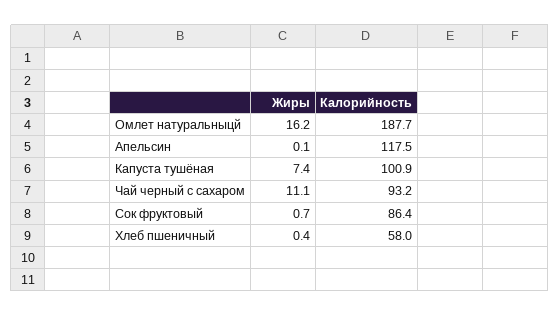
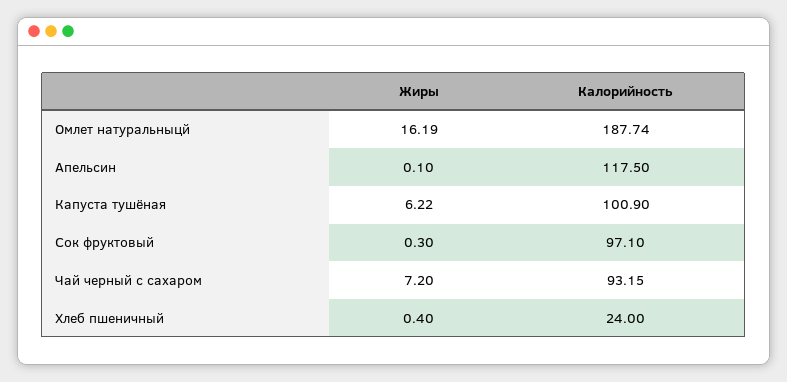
Жиры, Капуста тушёная: 7.4 -> 6.22
Жиры, Чай черный с сахаром: 11.1 -> 7.2
Жиры, Сок фруктовый: 0.7 -> 0.3
Калорийность, Сок фруктовый: 86.4 -> 97.1
Калорийность, Хлеб пшеничный: 58 -> 24

